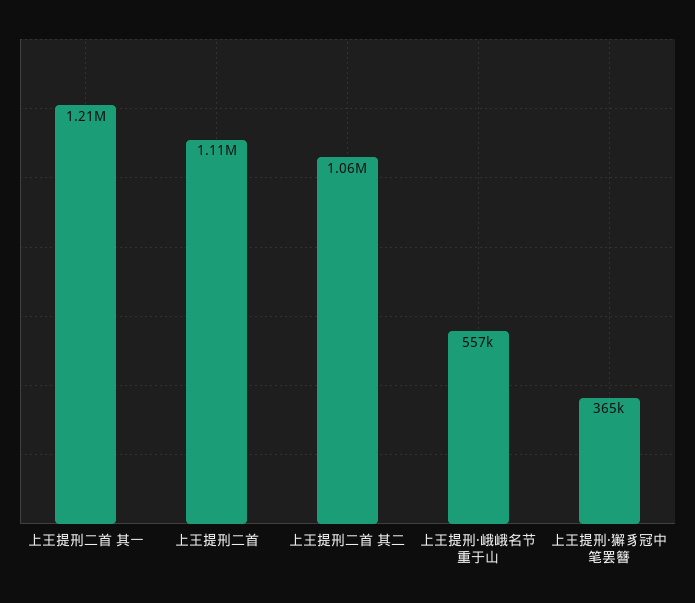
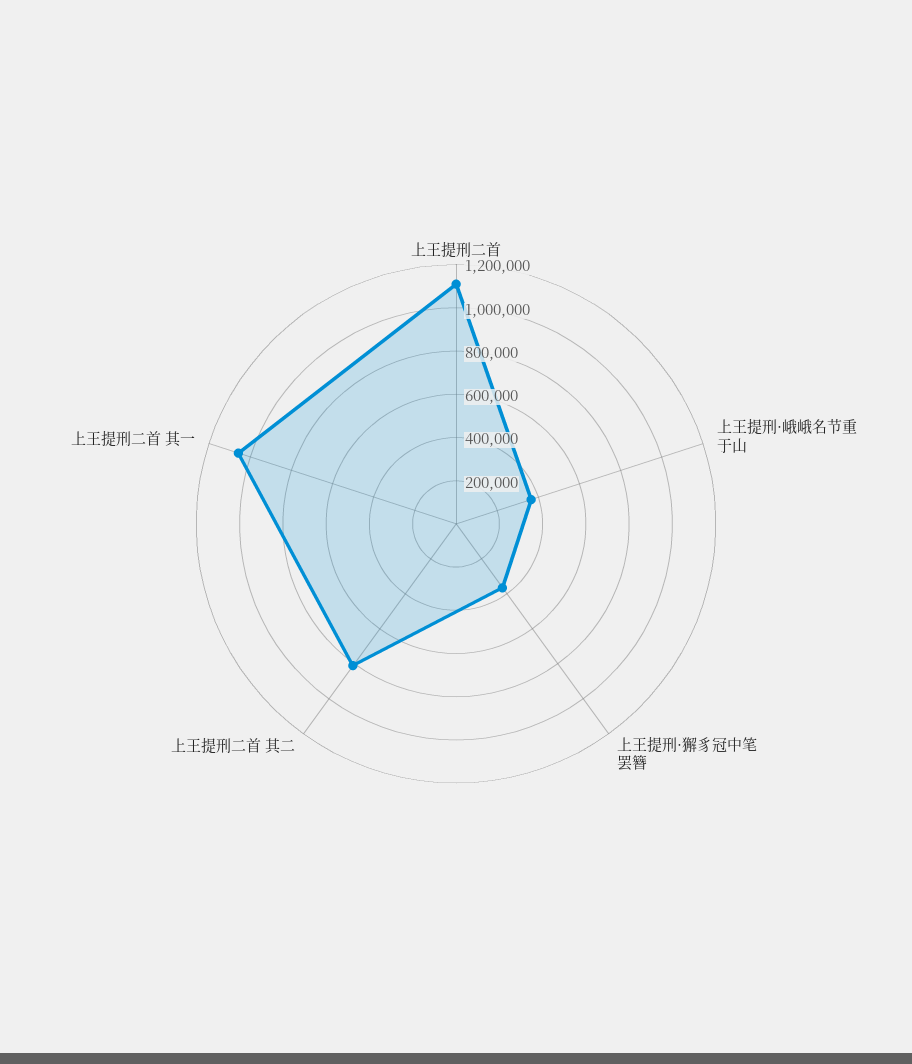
上王提刑二首 其一: 1210000 -> 1050000
上王提刑二首 其二: 1060000 -> 800000
上王提刑·峨峨名节重于山: 557000 -> 350000

